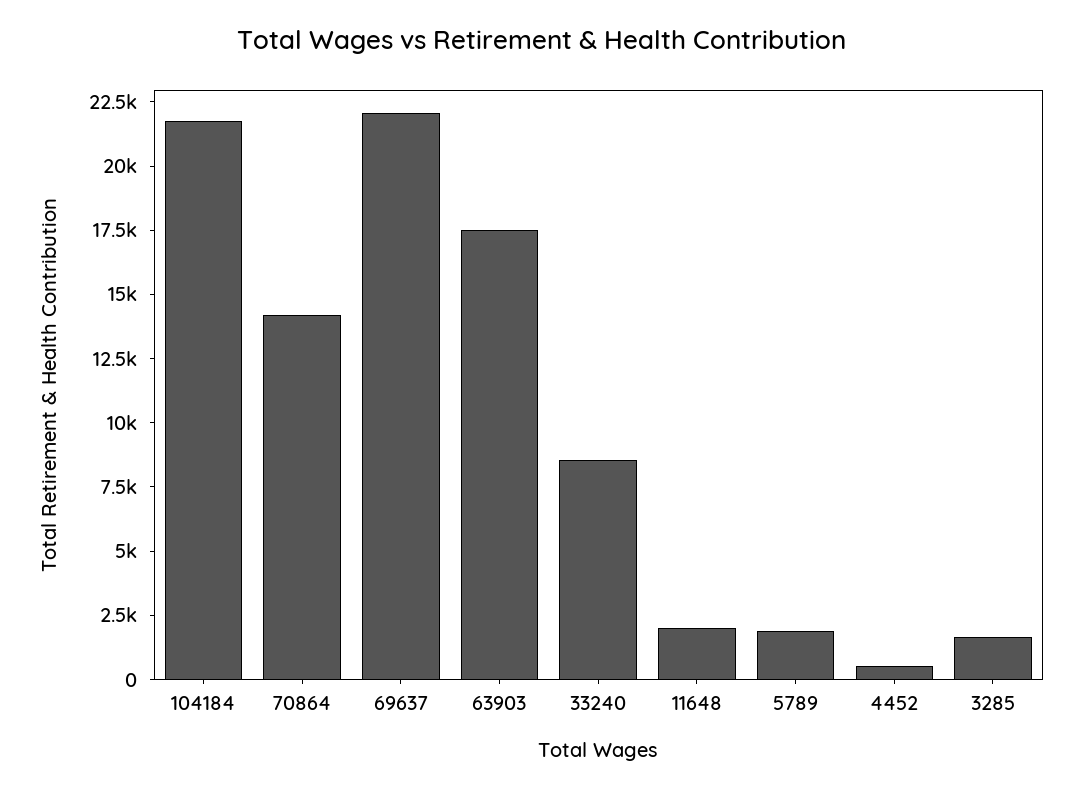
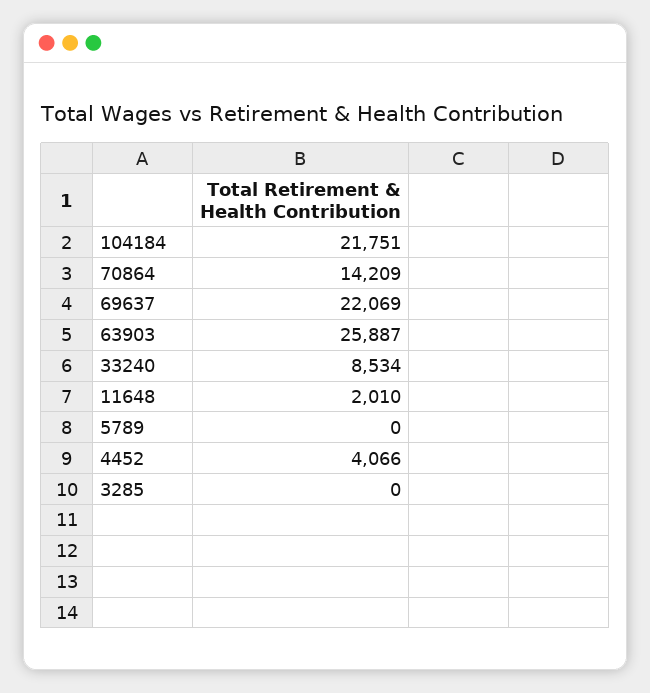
63903: 17500 -> 25887
5789: 2000 -> 0
4452: 500 -> 4066
3285: 1500 -> 0

